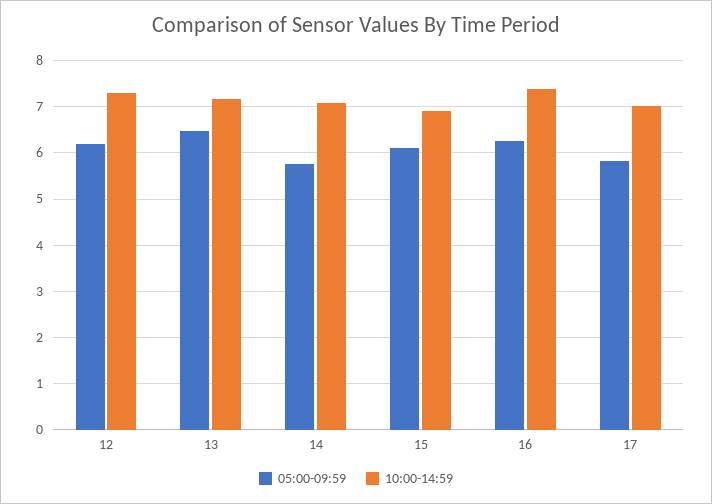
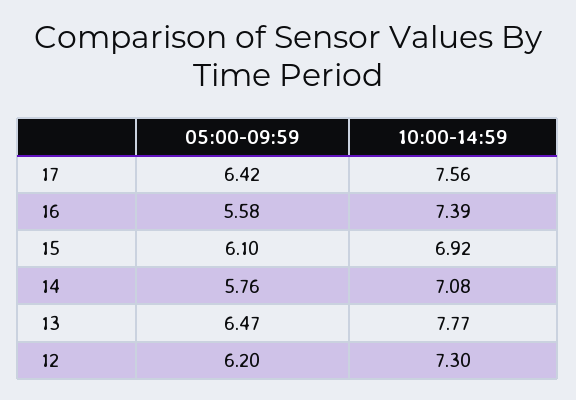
10:00-14:59, 13: 7.2 -> 7.77
05:00-09:59, 16: 6.2 -> 5.58
05:00-09:59, 17: 5.8 -> 6.42
10:00-14:59, 17: 7 -> 7.56

